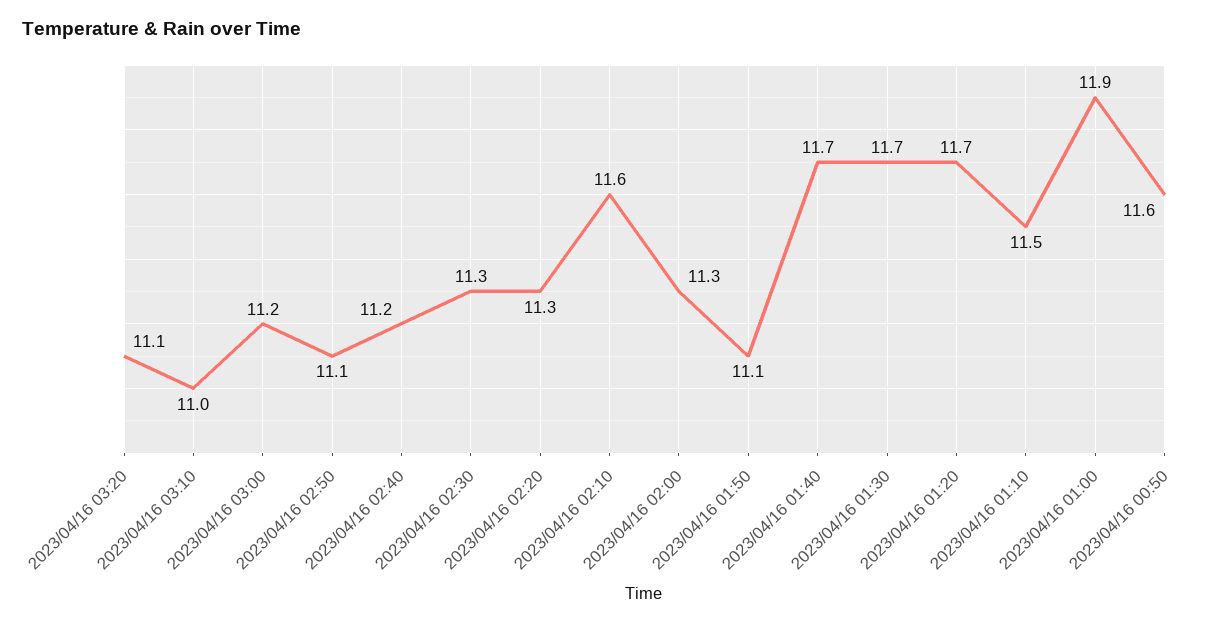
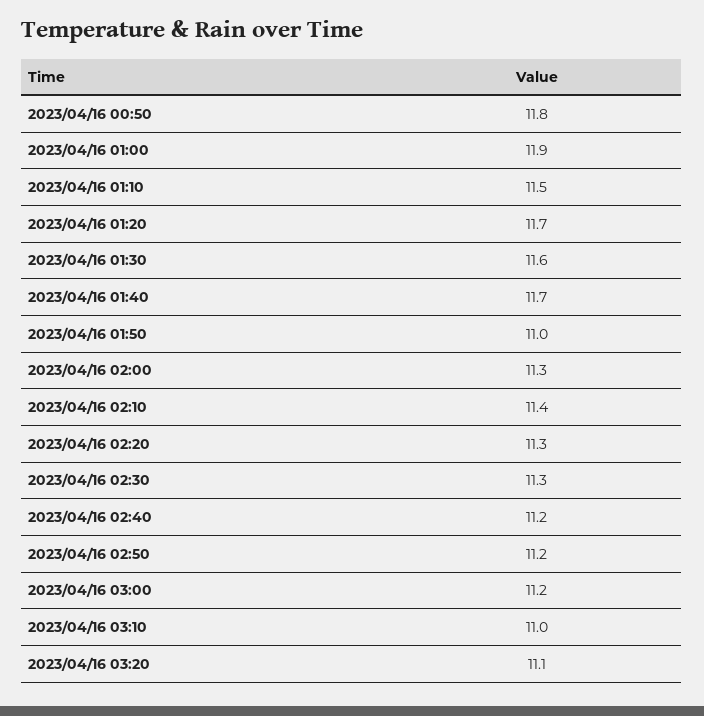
2023/04/16 02:50: 11.1 -> 11.2
2023/04/16 02:10: 11.6 -> 11.4
2023/04/16 01:50: 11.1 -> 11
2023/04/16 01:30: 11.7 -> 11.6
2023/04/16 00:50: 11.6 -> 11.8

